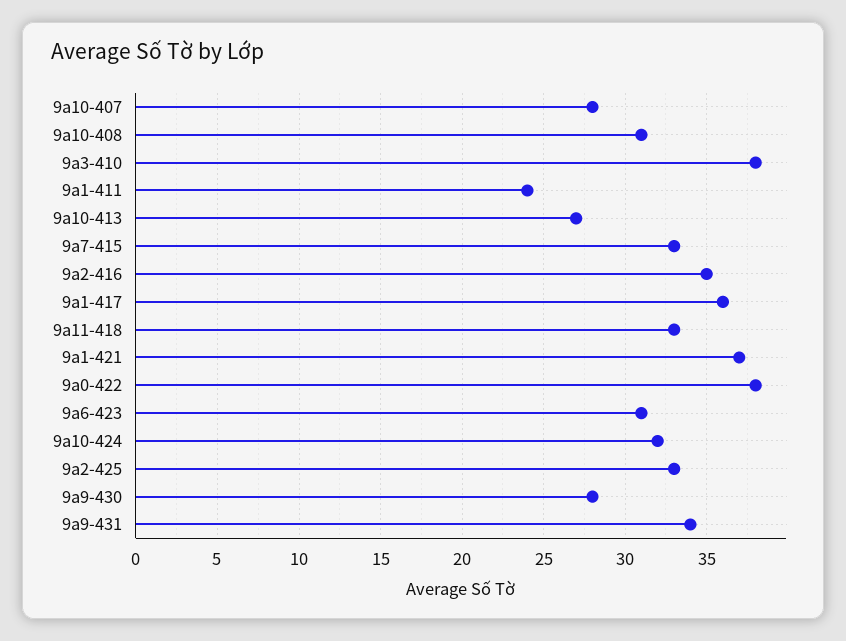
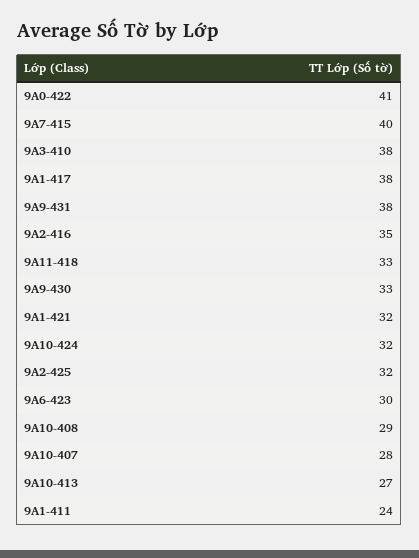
9a10-408: 31 -> 29
9a7-415: 33 -> 40
9a1-417: 36 -> 38
9a1-421: 37 -> 32
9a0-422: 38 -> 41
9a6-423: 31 -> 30
9a2-425: 33 -> 32
9a9-430: 28 -> 33
9a9-431: 34 -> 38

